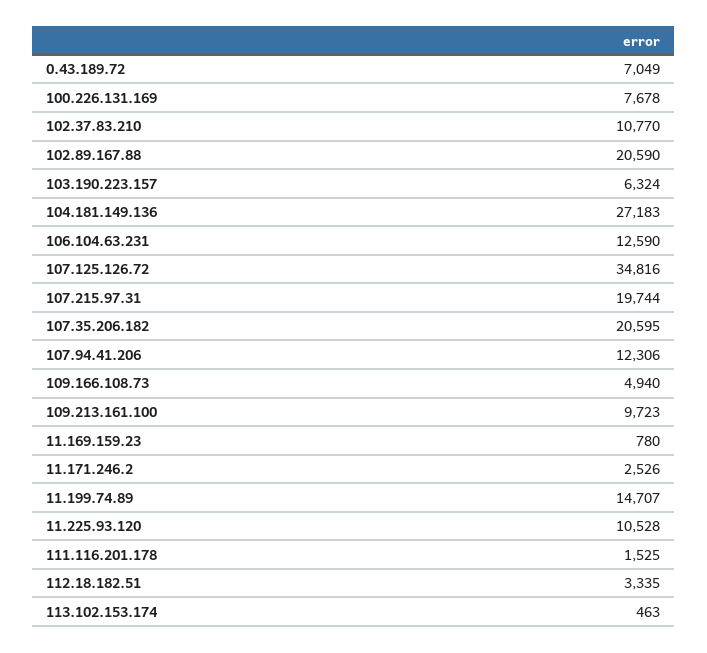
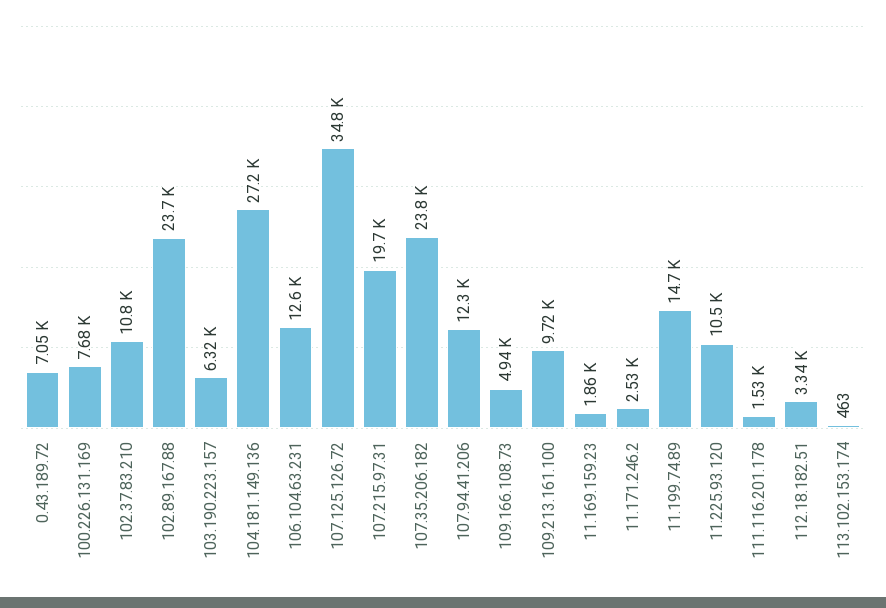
102.89.167.88: 20590 -> 23700
107.35.206.182: 20595 -> 23800
11.169.159.23: 780 -> 1860

